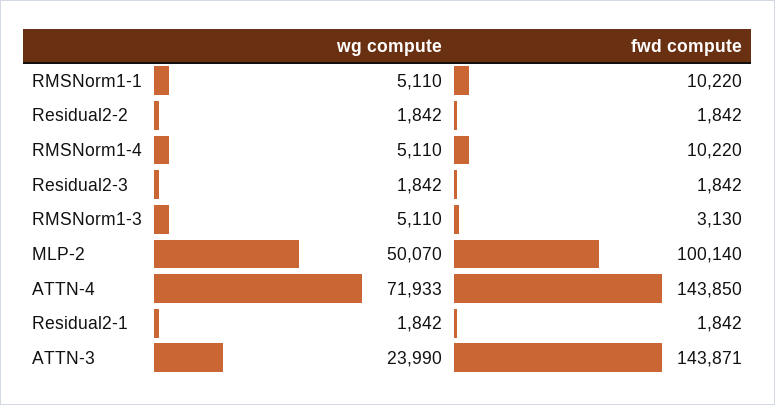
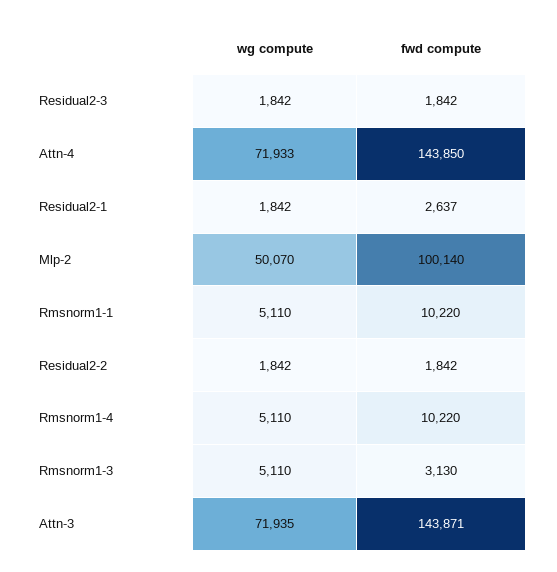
fwd compute, Residual2-1: 1842 -> 2637
wg compute, ATTN-3: 23990 -> 71935

